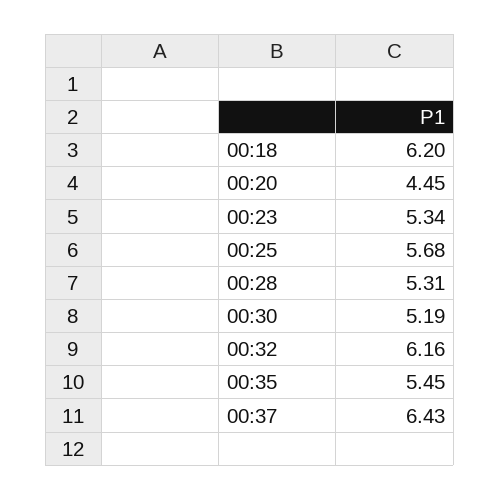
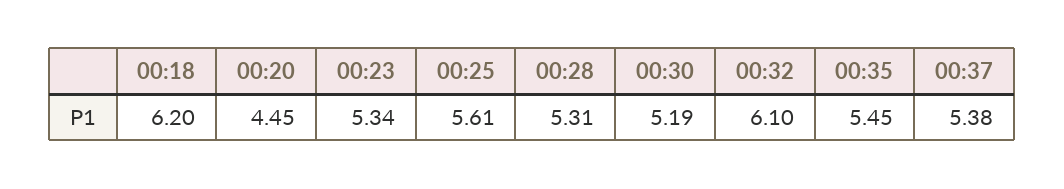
00:25: 5.68 -> 5.61
00:32: 6.16 -> 6.1
00:37: 6.43 -> 5.38

